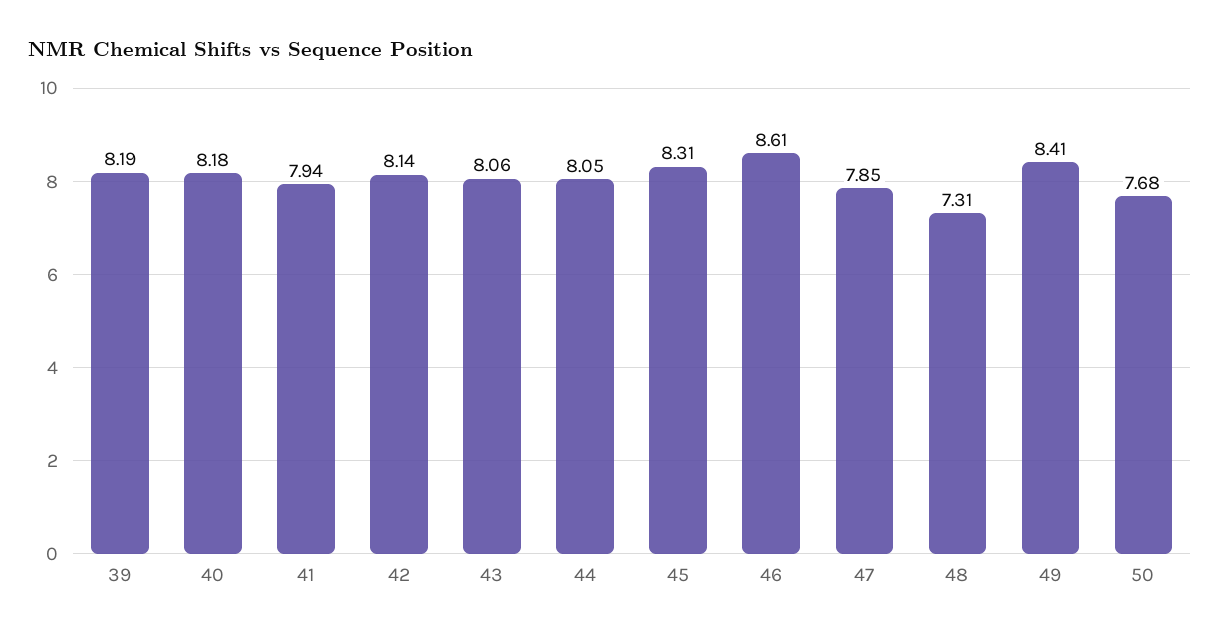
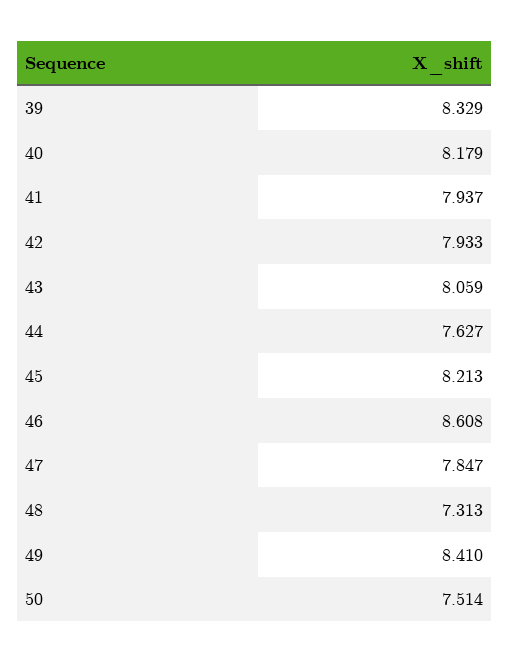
39: 8.19 -> 8.329
42: 8.14 -> 7.933
44: 8.05 -> 7.627
45: 8.31 -> 8.213
50: 7.68 -> 7.514

